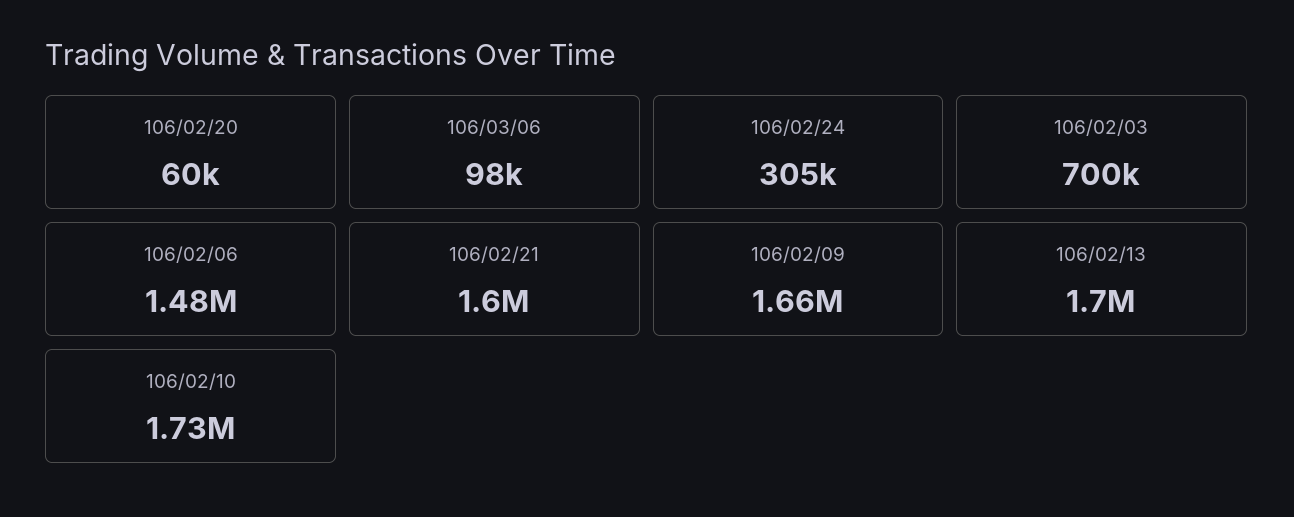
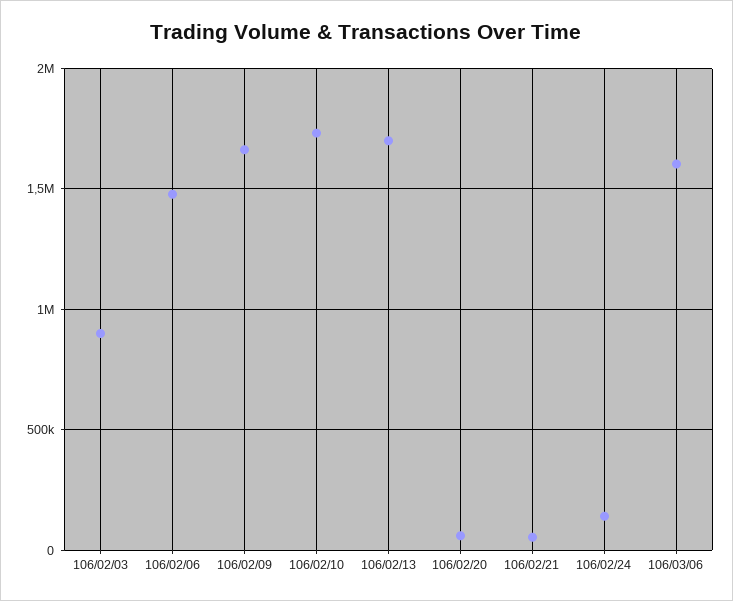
106/03/06: 98000 -> 1600000
106/02/24: 305000 -> 150000
106/02/03: 700000 -> 900000
106/02/21: 1600000 -> 50000

